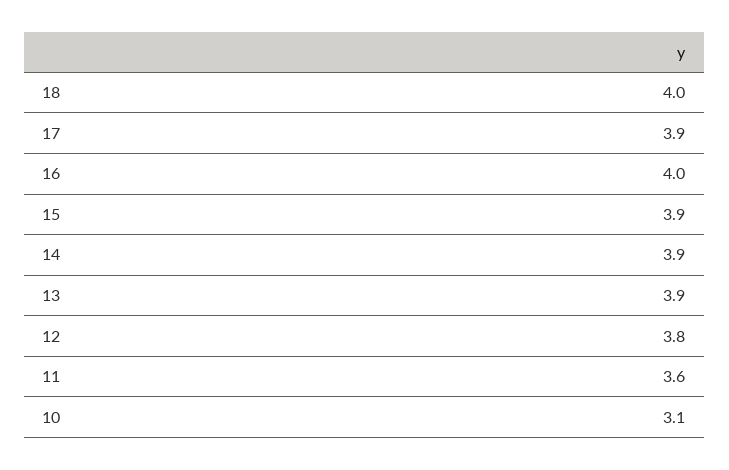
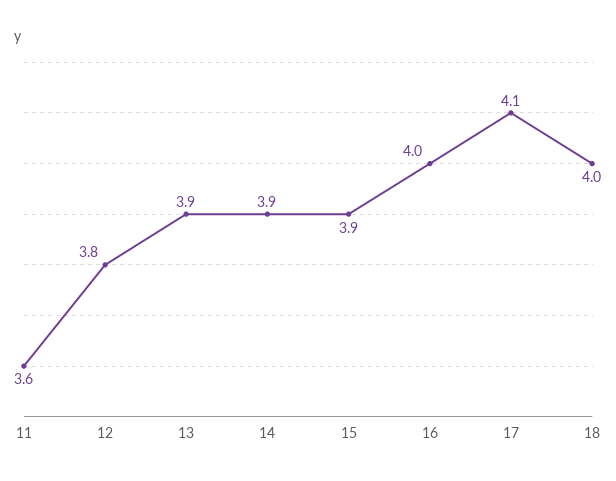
17: 3.9 -> 4.1
10: 3.1 -> none

